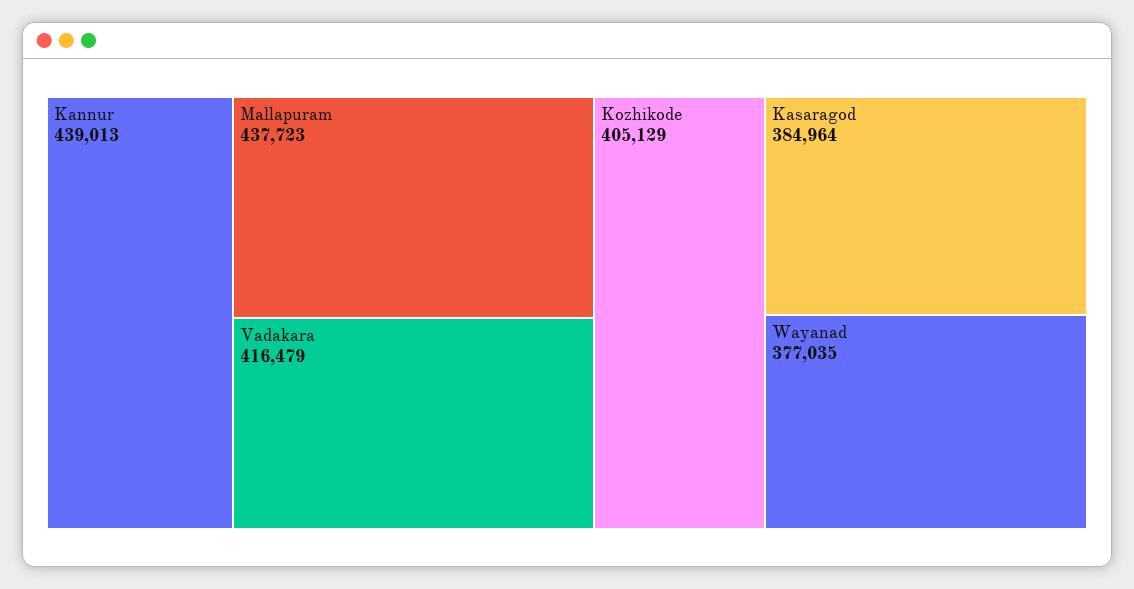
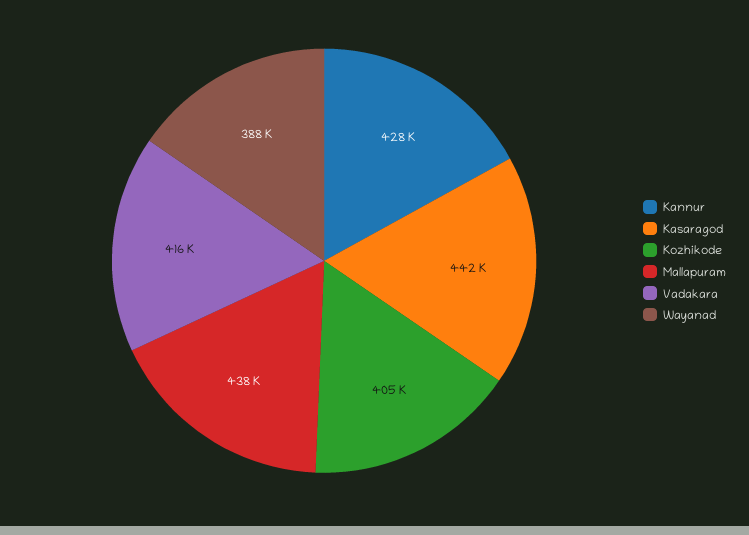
Kannur: 439013 -> 428000
Kasaragod: 384964 -> 442000
Wayanad: 377035 -> 388000

